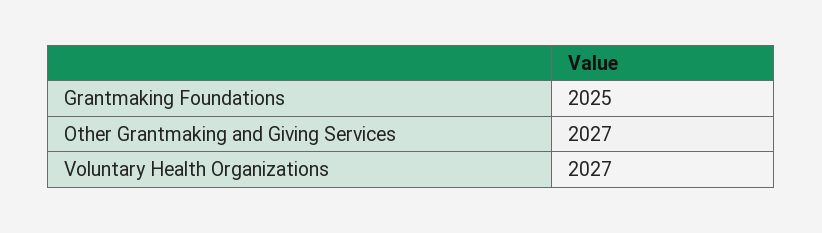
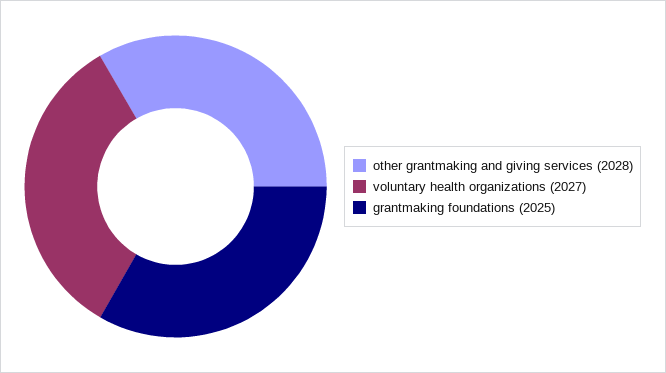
Other Grantmaking and Giving Services: 2027 -> 2028

